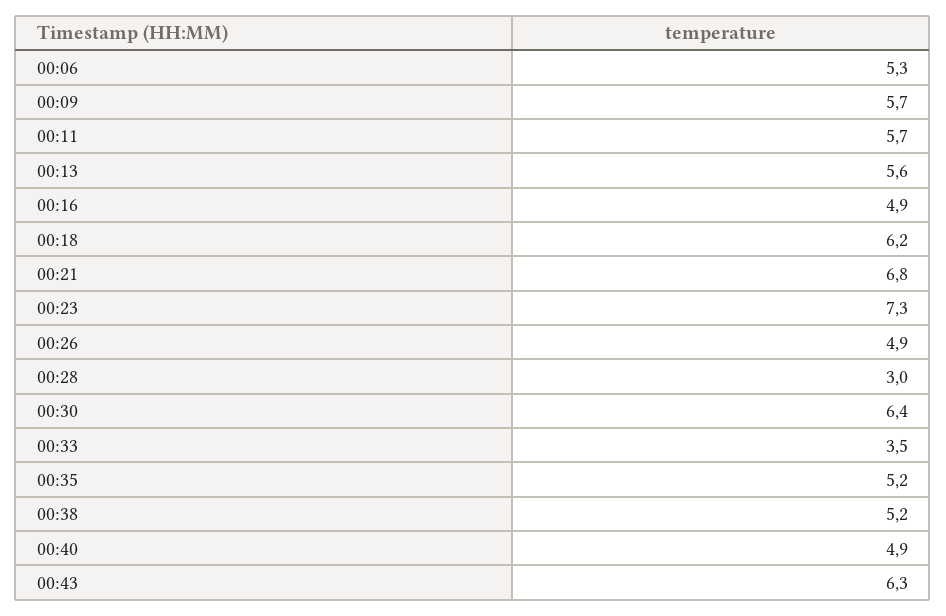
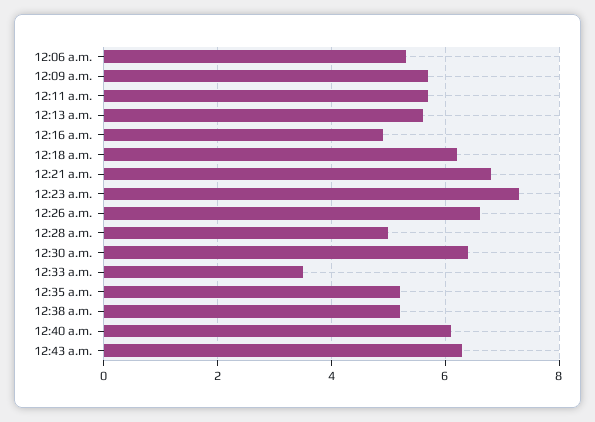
00:26: 4.9 -> 6.5
00:28: 3 -> 5
00:40: 4.9 -> 6

